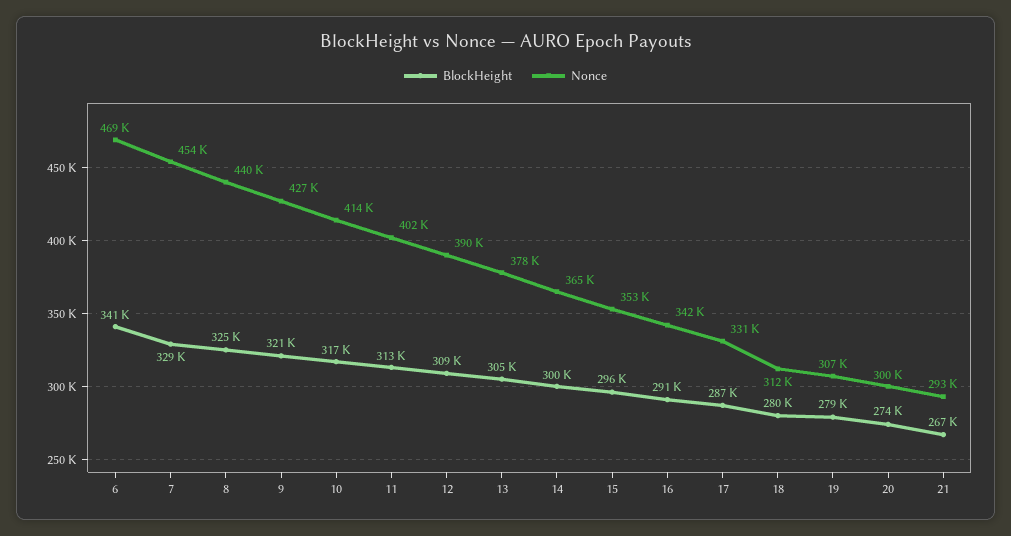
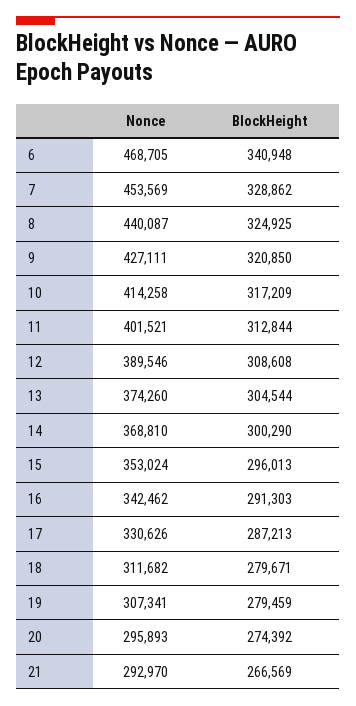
Nonce, 13: 378000 -> 374260
Nonce, 14: 365000 -> 368810
Nonce, 20: 300000 -> 295893

